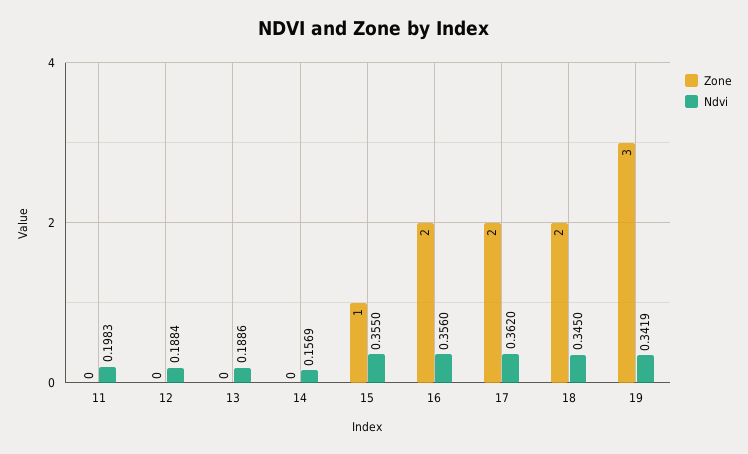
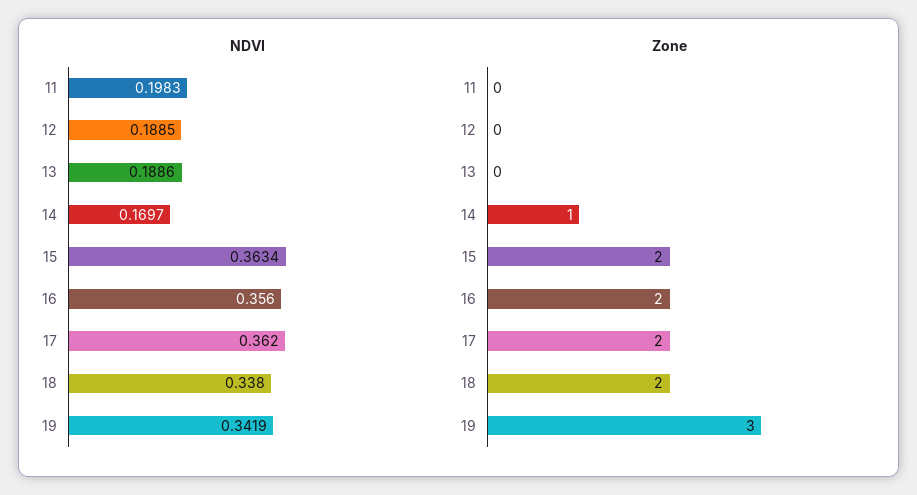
Ndvi, 12: 0.1884 -> 0.1885
Zone, 14: 0 -> 1
Ndvi, 14: 0.1569 -> 0.1697
Zone, 15: 1 -> 2
Ndvi, 15: 0.355 -> 0.3634
Ndvi, 18: 0.345 -> 0.338

